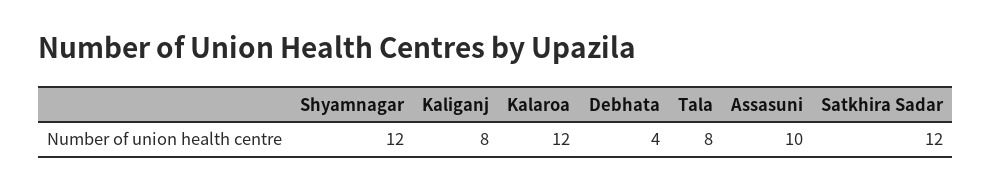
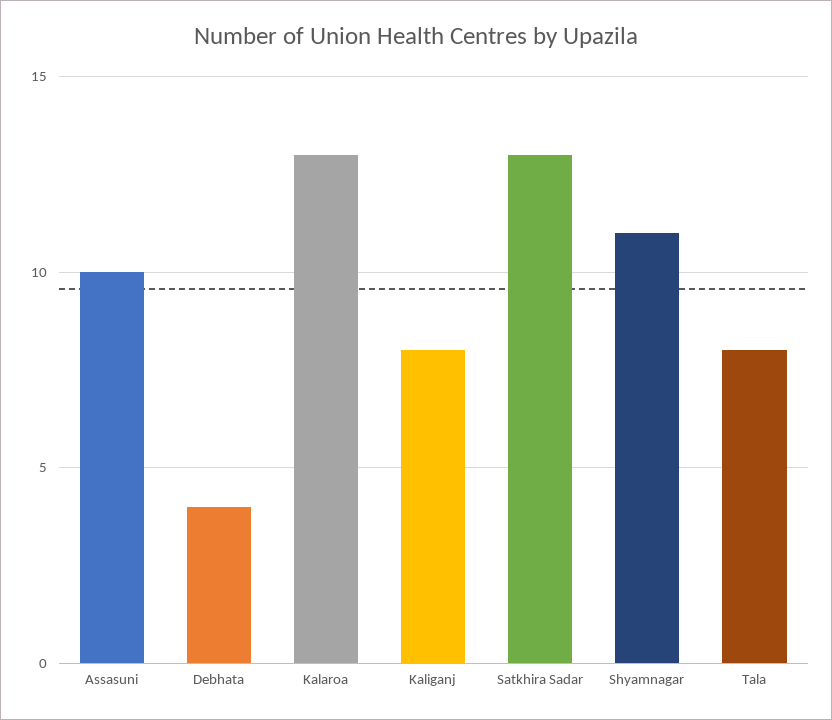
Shyamnagar: 12 -> 11
Kalaroa: 12 -> 13
Satkhira Sadar: 12 -> 13

